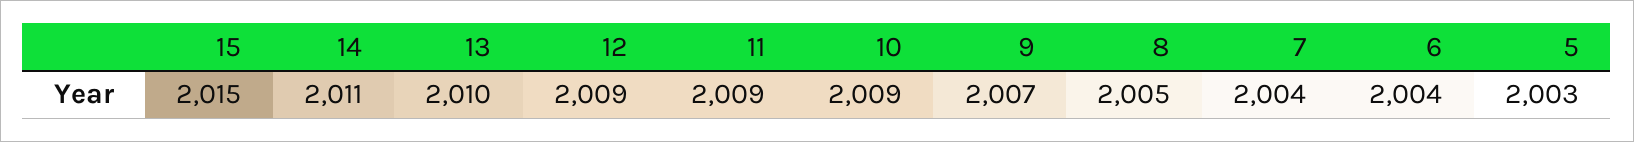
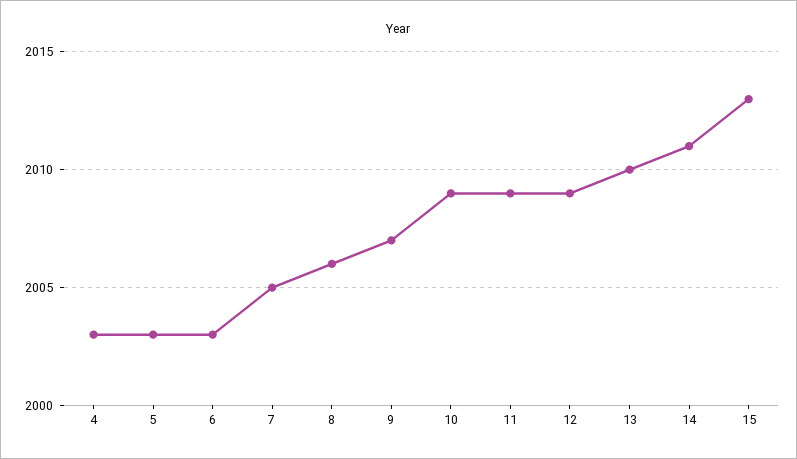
15: 2015 -> 2013
8: 2005 -> 2006
7: 2004 -> 2005
6: 2004 -> 2003
4: none -> 2003

